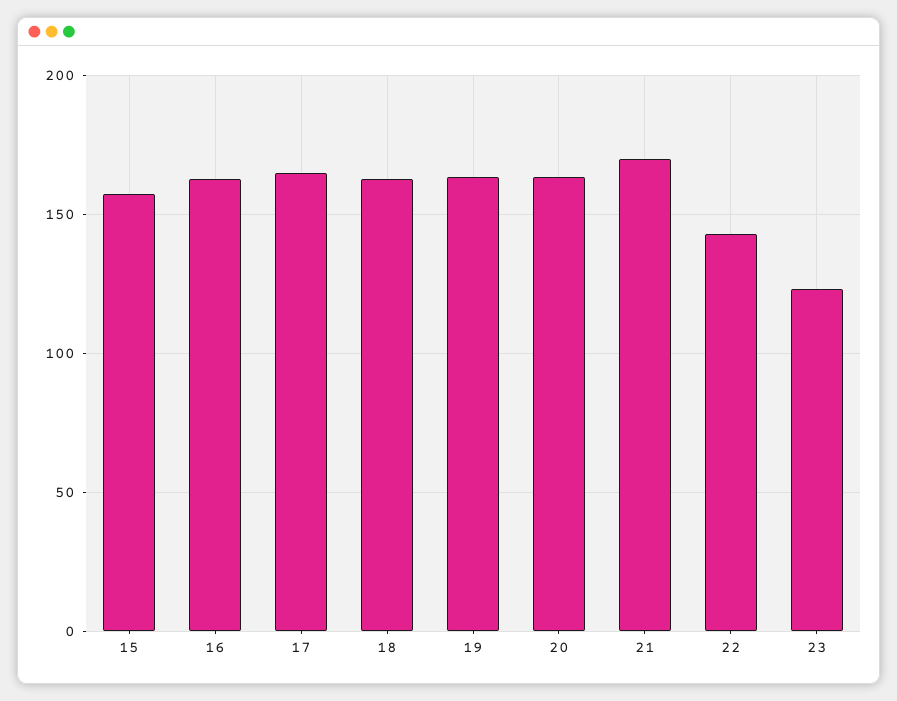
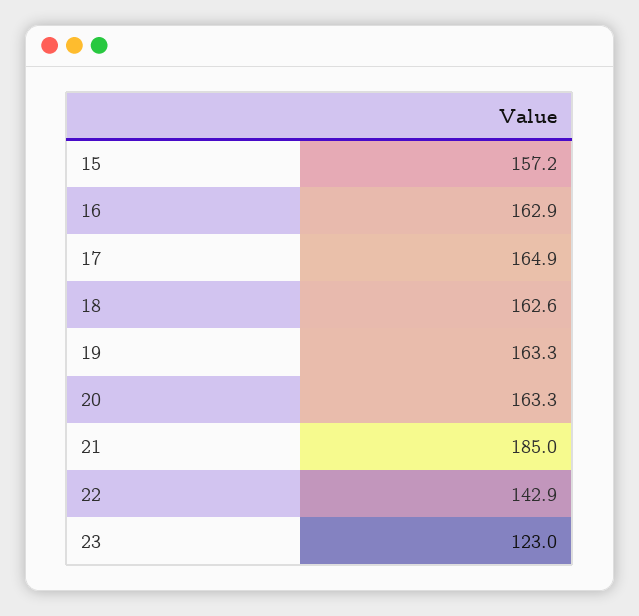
21: 170 -> 185

